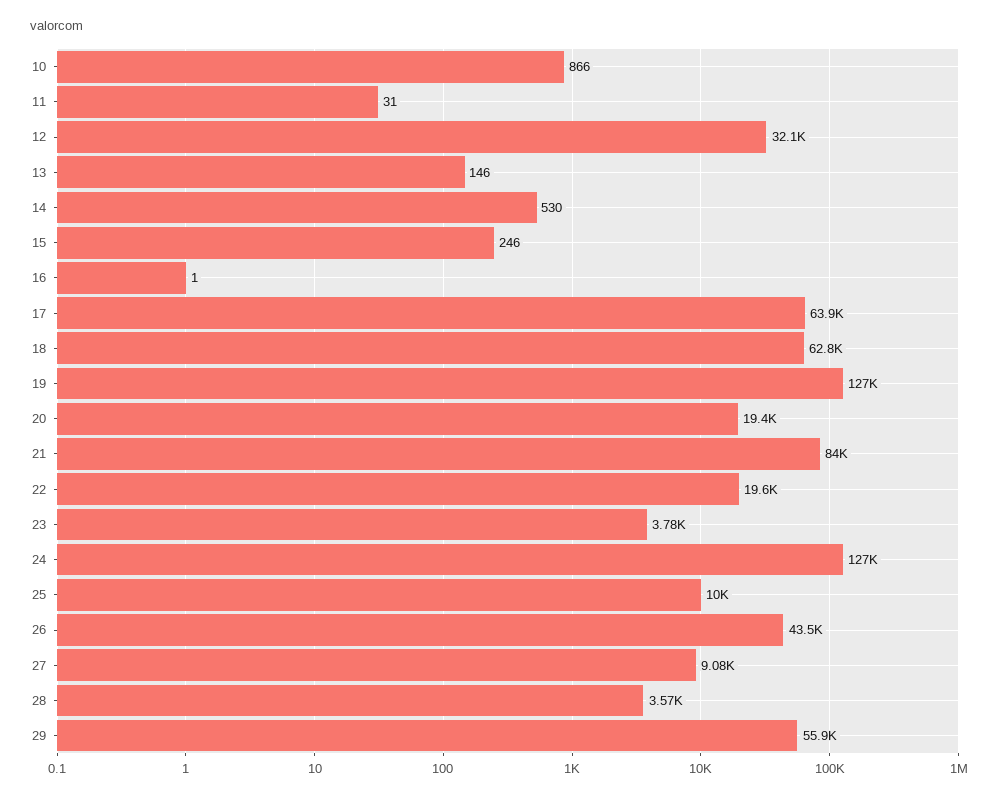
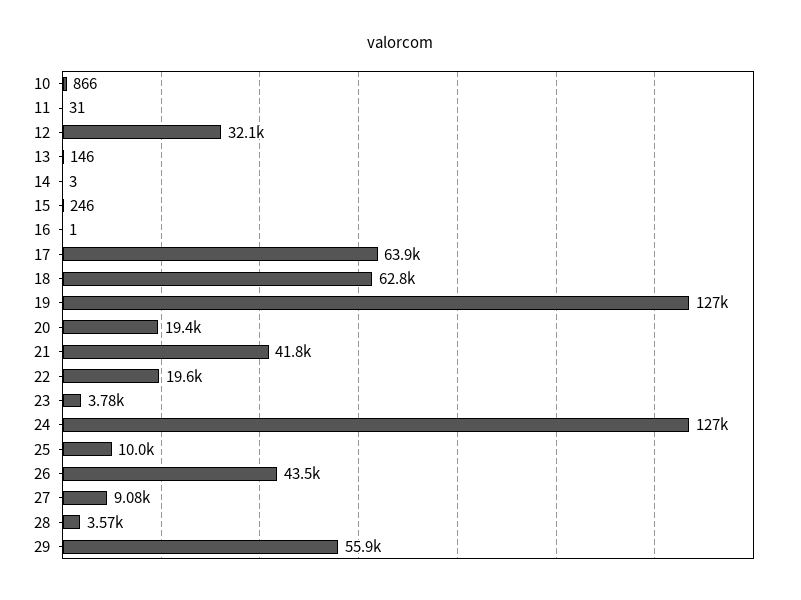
14: 530 -> 3
21: 84000 -> 41800

